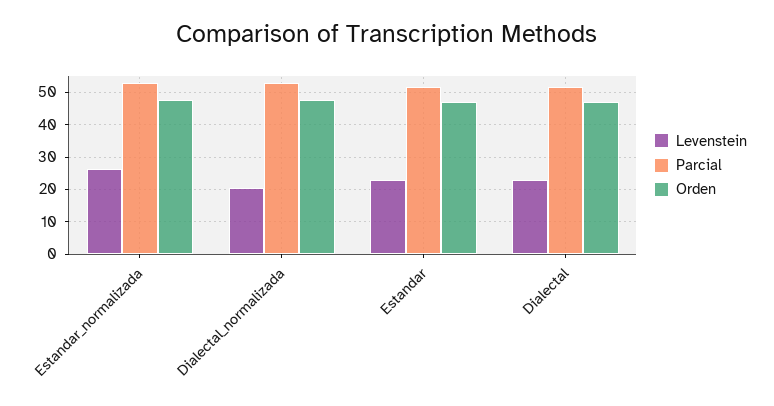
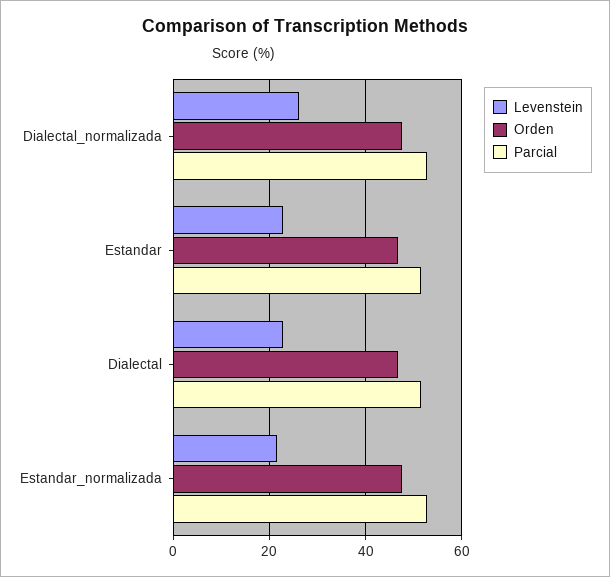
Levenstein, Estandar_normalizada: 26 -> 22
Levenstein, Dialectal_normalizada: 20 -> 26

